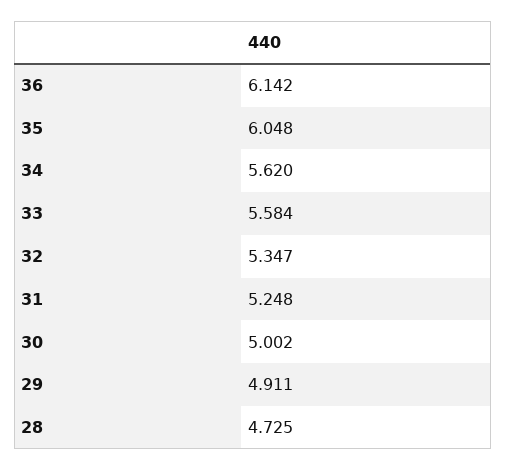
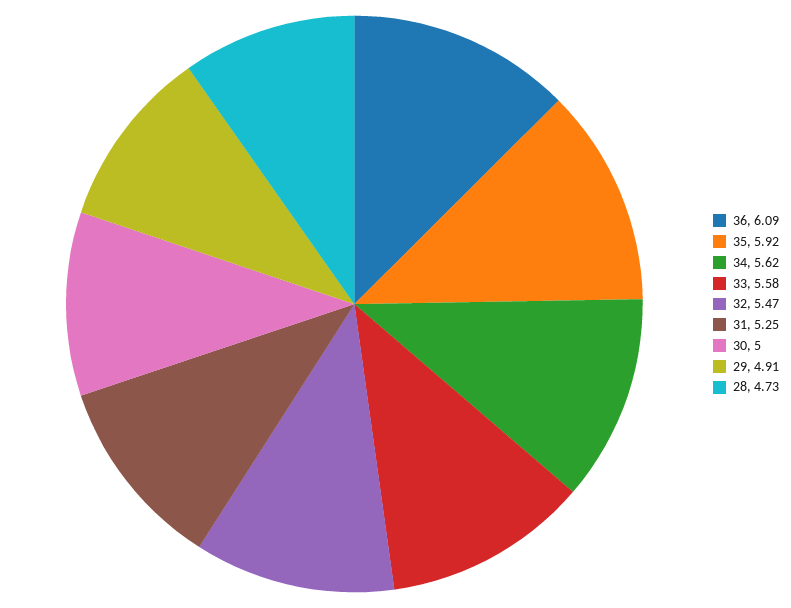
36: 6.142 -> 6.09
35: 6.048 -> 5.92
32: 5.347 -> 5.47

